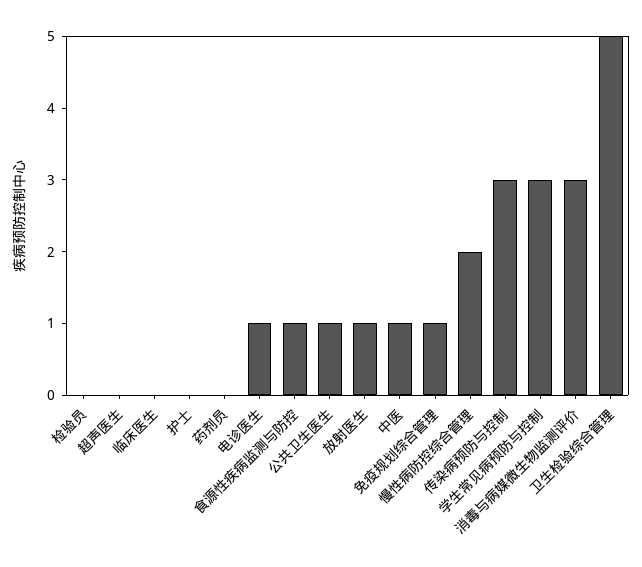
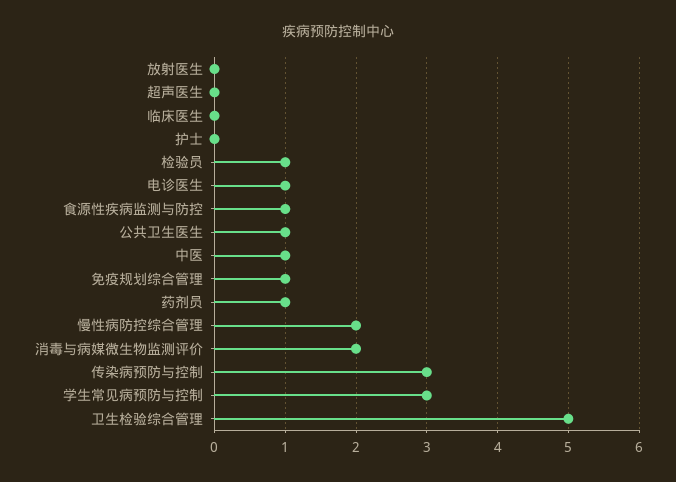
检验员: 0 -> 1
药剂员: 0 -> 1
放射医生: 1 -> 0
消毒与病媒微生物监测评价: 3 -> 2

